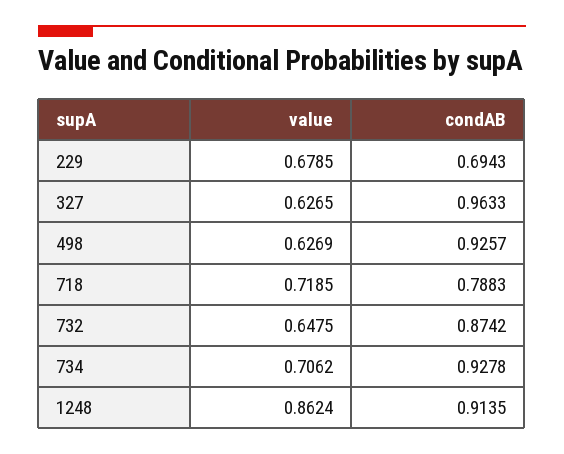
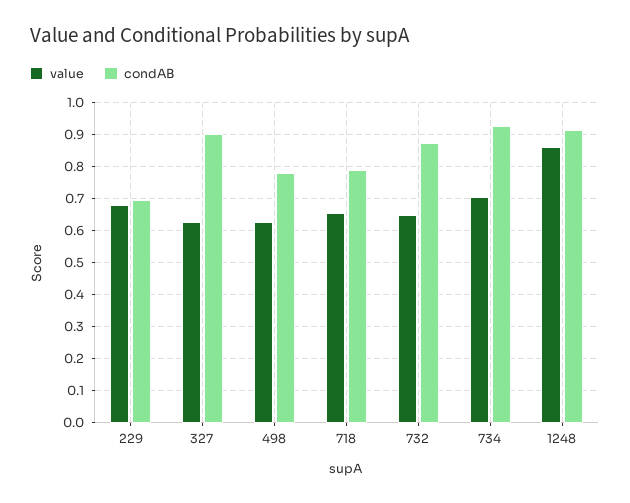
condAB, 327: 0.9633 -> 0.9
condAB, 498: 0.9257 -> 0.78
value, 718: 0.7185 -> 0.66

